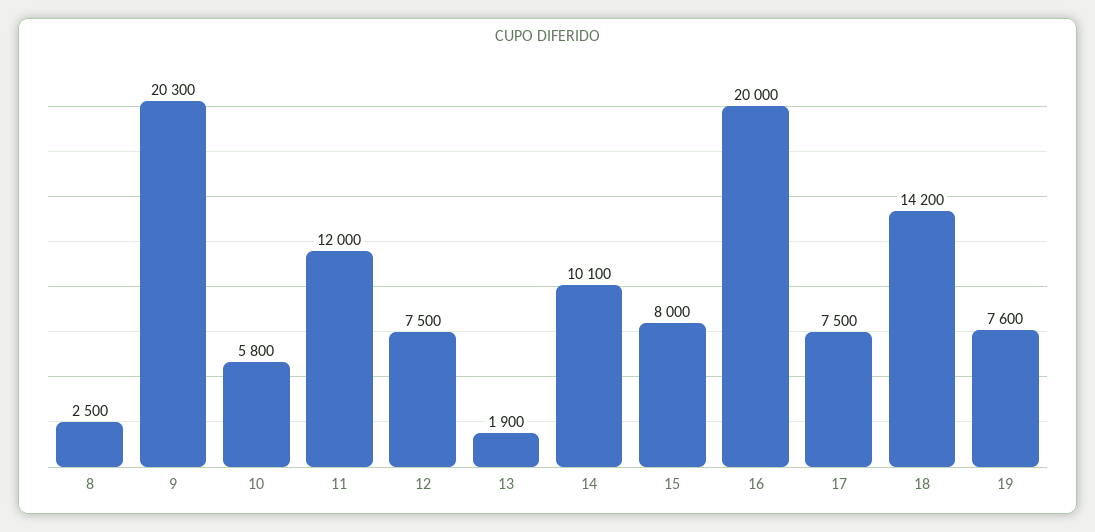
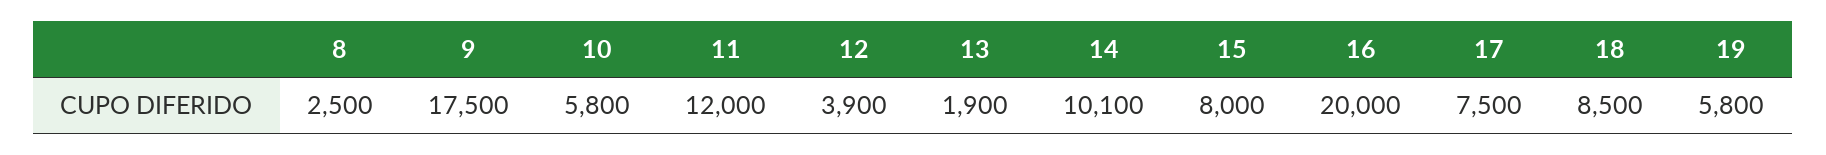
9: 20300 -> 17500
12: 7500 -> 3900
18: 14200 -> 8500
19: 7600 -> 5800

